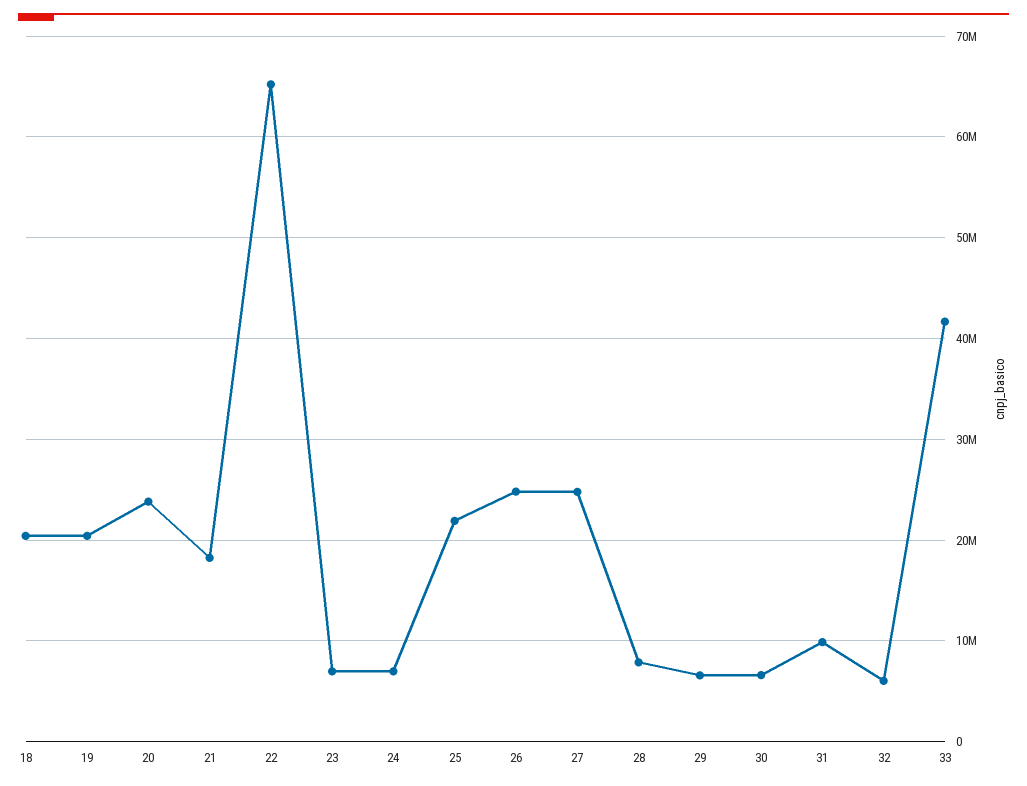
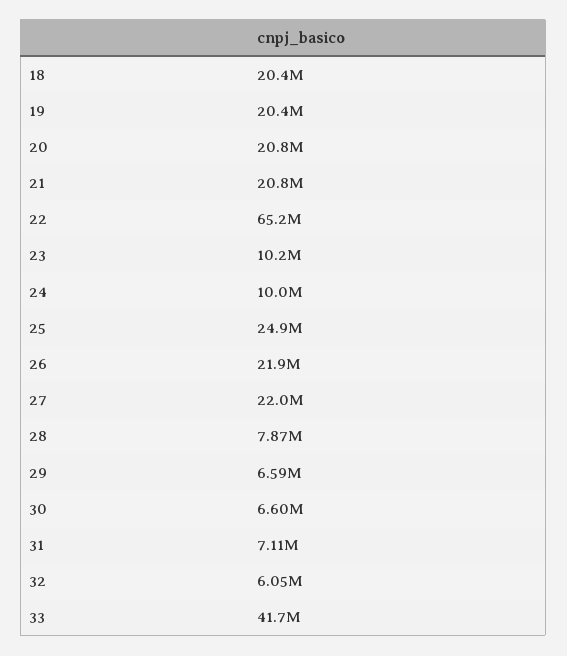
20: 24000000 -> 20800000
21: 18000000 -> 20800000
23: 7000000 -> 10200000
24: 7000000 -> 10000000
25: 22000000 -> 24900000
26: 25000000 -> 21900000
27: 25000000 -> 22000000
31: 10000000 -> 7110000

